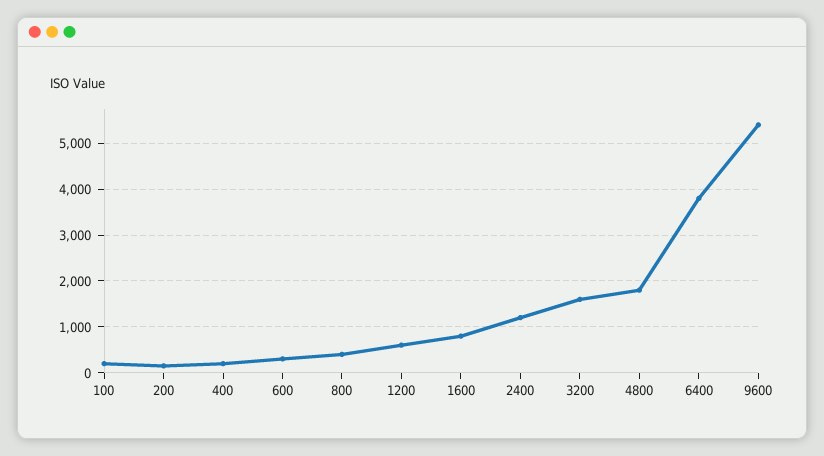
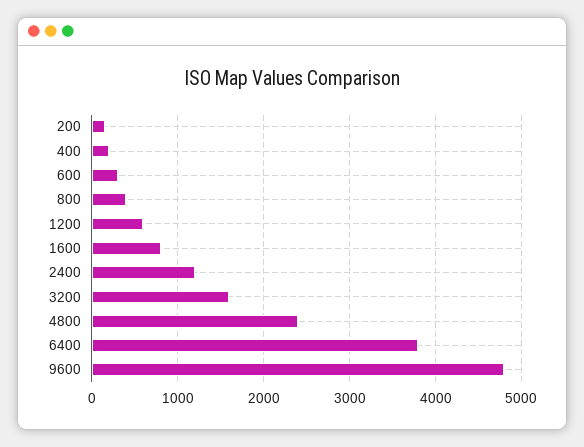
100: 200 -> none
4800: 1800 -> 2400
9600: 5400 -> 4800

